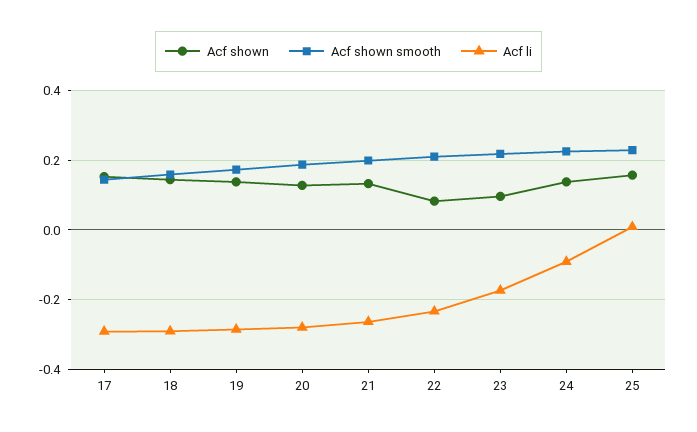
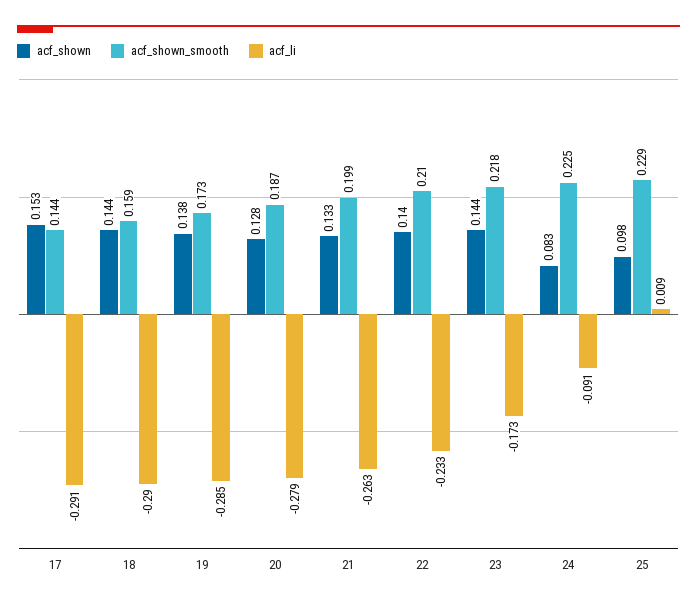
Acf shown, 22: 0.08 -> 0.14
Acf shown, 23: 0.1 -> 0.144
Acf shown, 24: 0.14 -> 0.083
Acf shown, 25: 0.16 -> 0.098

